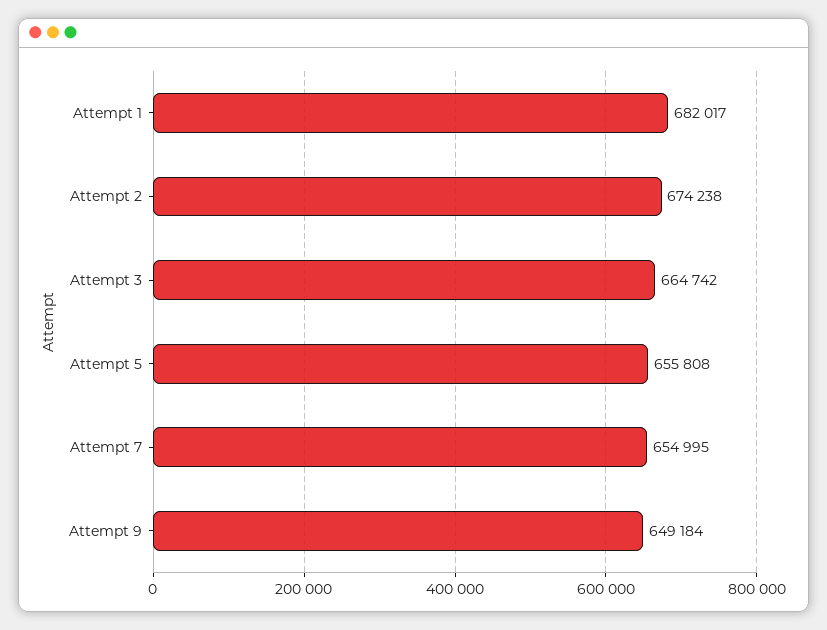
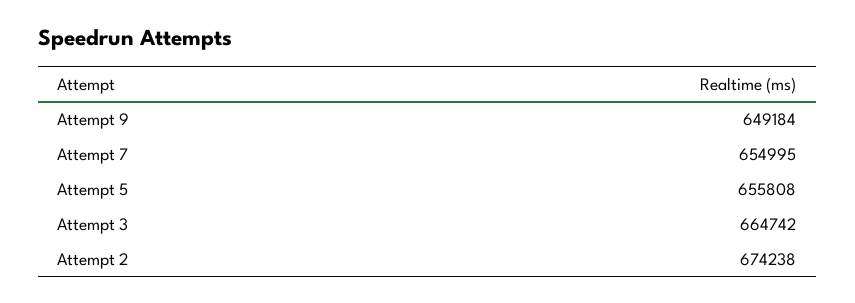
Attempt 1: 682017 -> none

